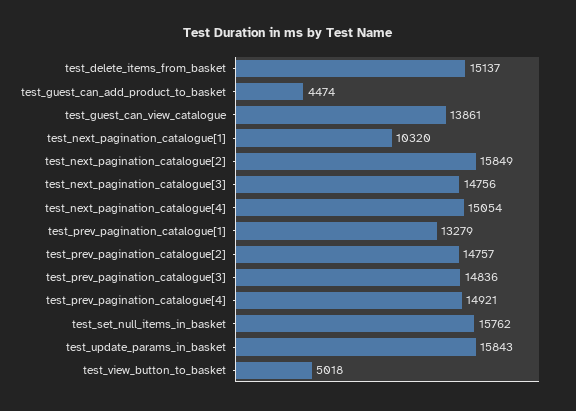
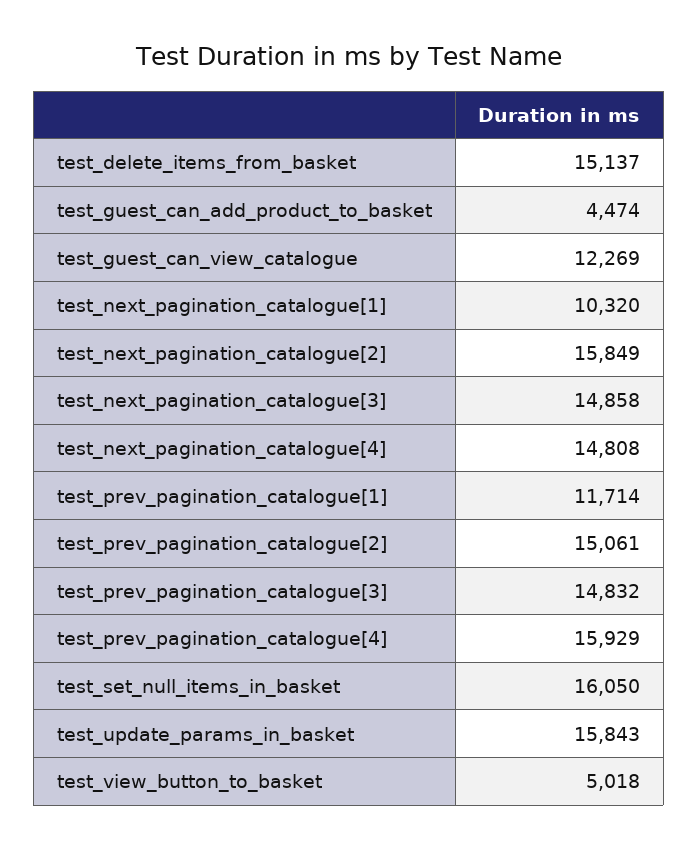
test_guest_can_view_catalogue: 13861 -> 12269
test_next_pagination_catalogue[3]: 14756 -> 14858
test_next_pagination_catalogue[4]: 15054 -> 14808
test_prev_pagination_catalogue[1]: 13279 -> 11714
test_prev_pagination_catalogue[2]: 14757 -> 15061
test_prev_pagination_catalogue[3]: 14836 -> 14832
test_prev_pagination_catalogue[4]: 14921 -> 15929
test_set_null_items_in_basket: 15762 -> 16050

